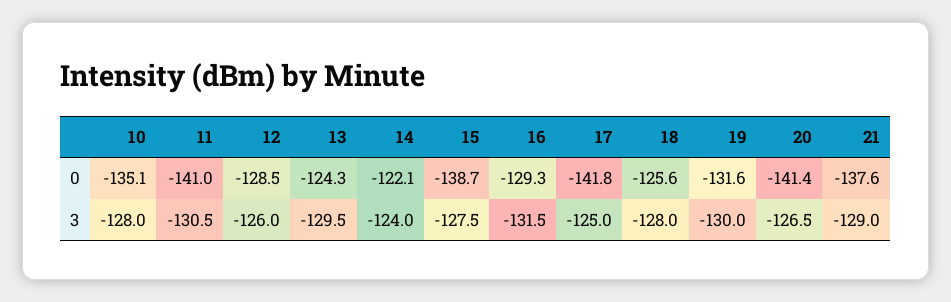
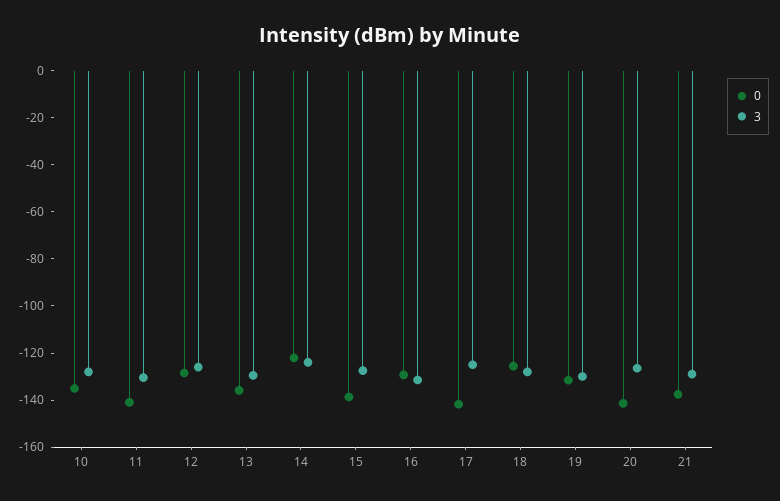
0, 13: -124.3 -> -135

